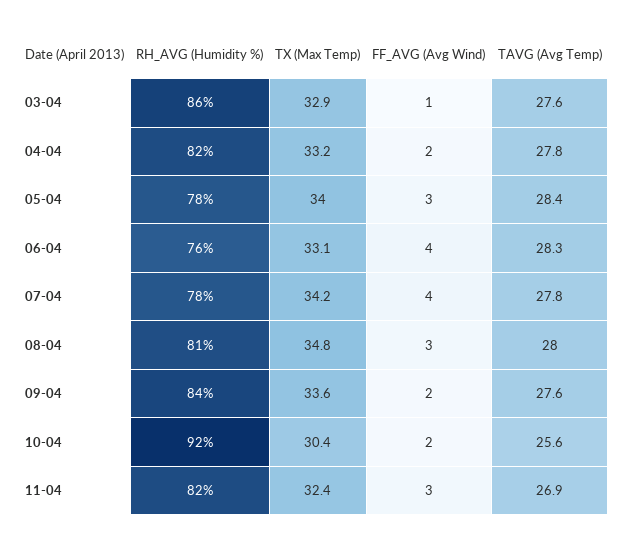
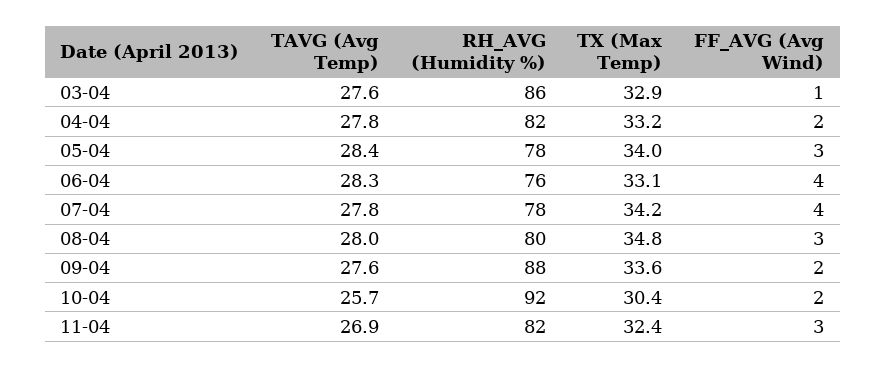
RH_AVG (Humidity %), 08-04: 81 -> 80
RH_AVG (Humidity %), 09-04: 84 -> 88
TAVG (Avg Temp), 10-04: 25.6 -> 25.7

